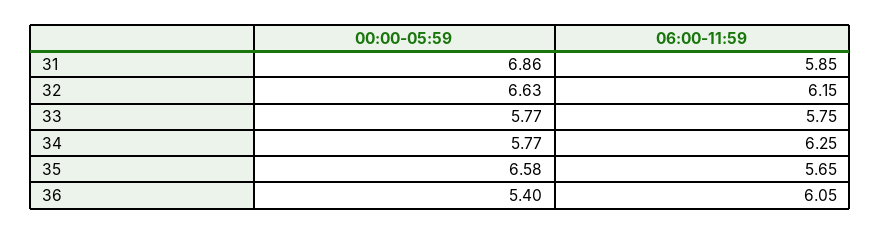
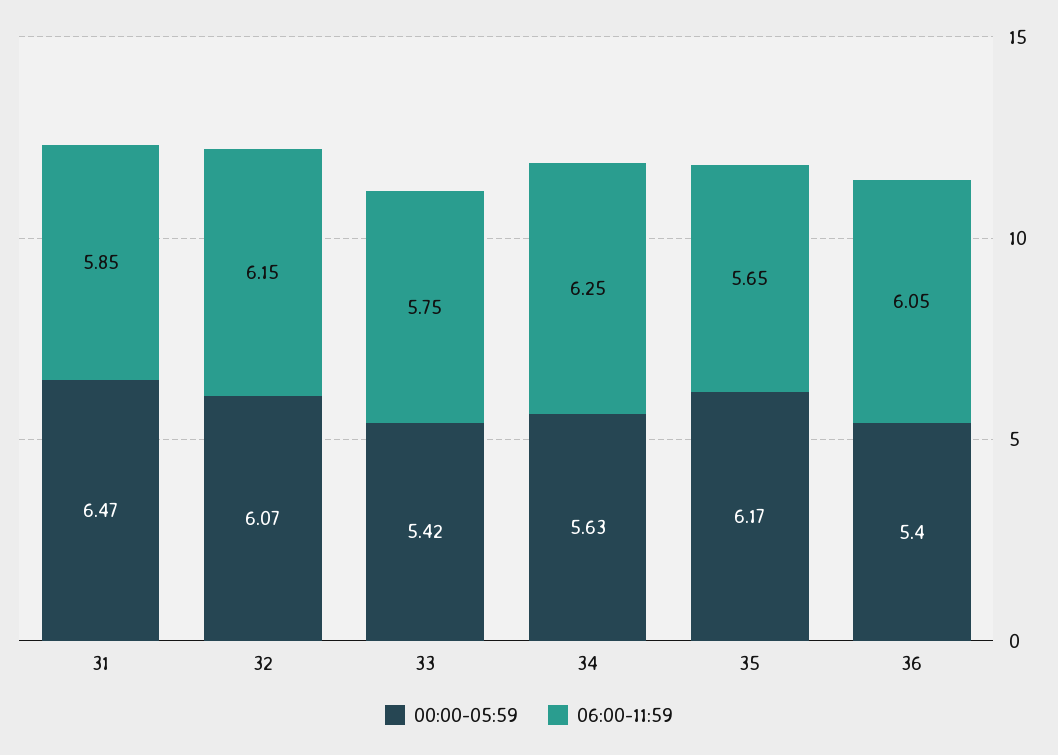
00:00-05:59, 31: 6.86 -> 6.47
00:00-05:59, 32: 6.63 -> 6.07
00:00-05:59, 33: 5.77 -> 5.42
00:00-05:59, 34: 5.77 -> 5.63
00:00-05:59, 35: 6.58 -> 6.17

